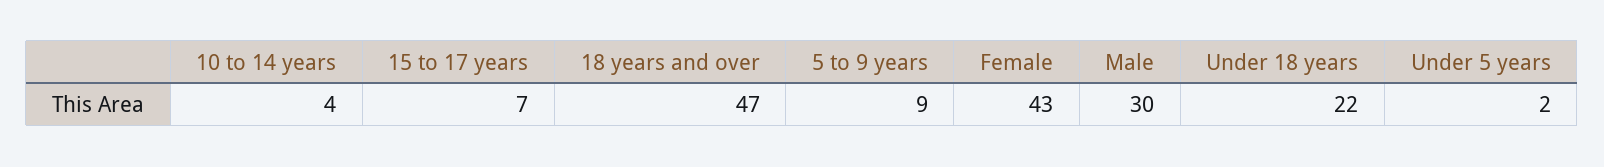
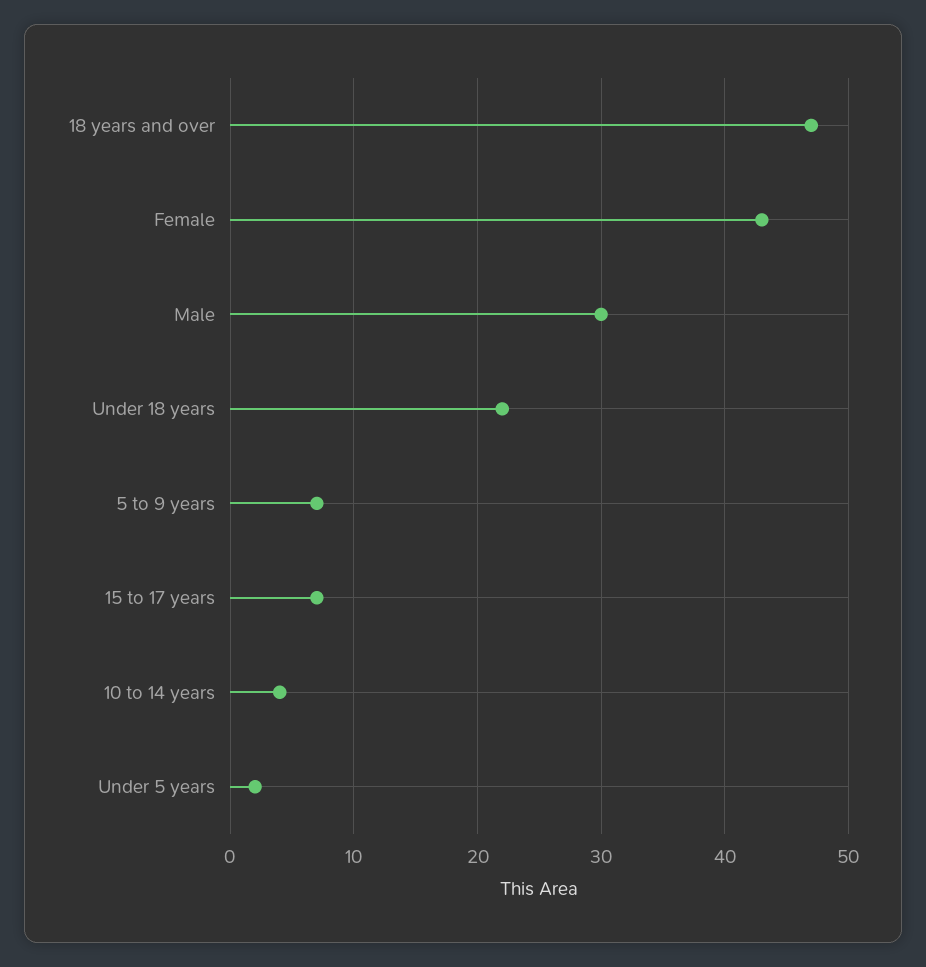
5 to 9 years: 9 -> 7

